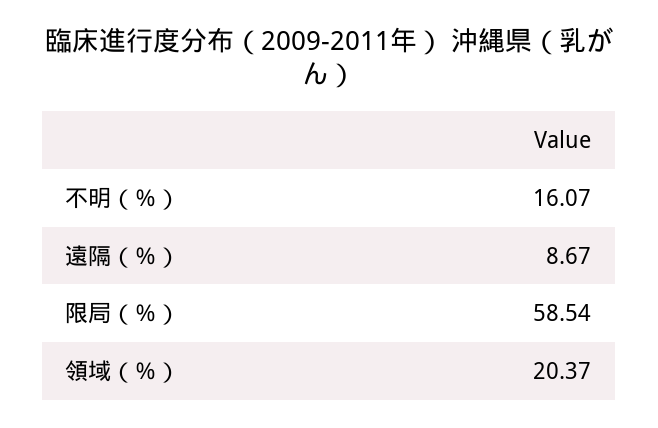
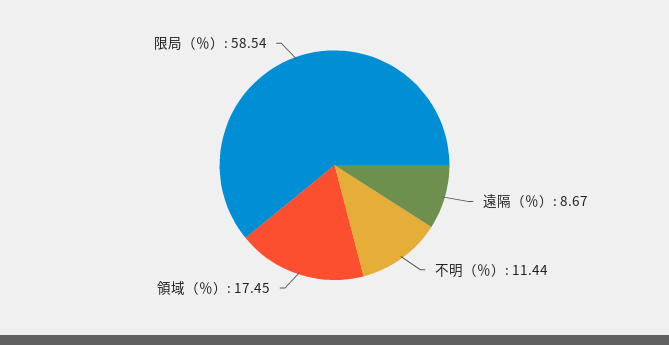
不明（％）: 16.07 -> 11.44
領域（％）: 20.37 -> 17.45

